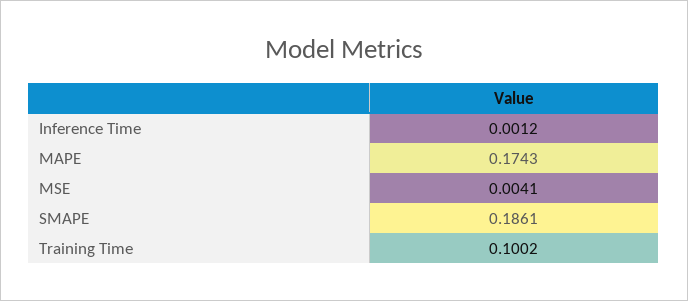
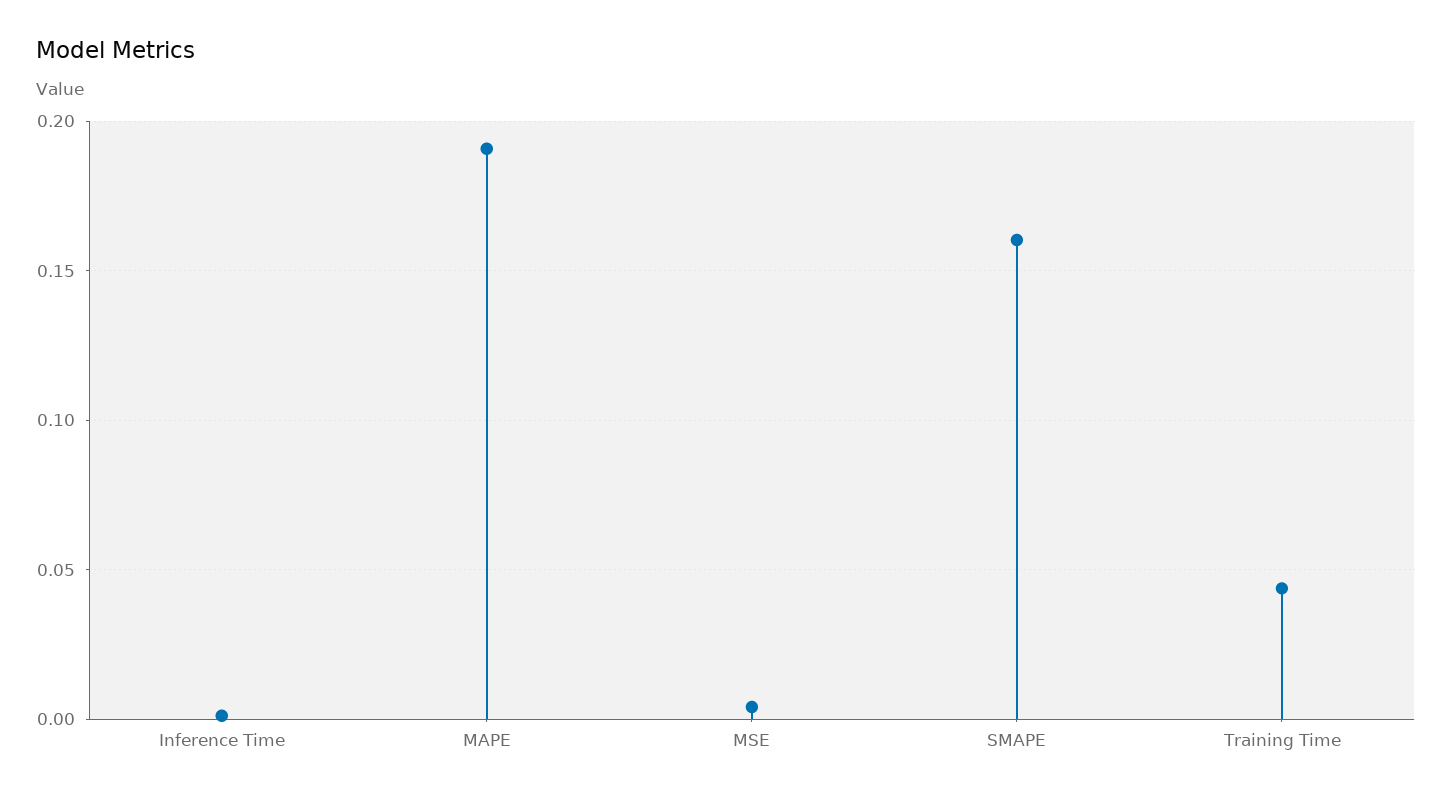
MAPE: 0.1743 -> 0.19
SMAPE: 0.1861 -> 0.16
Training Time: 0.1002 -> 0.045

